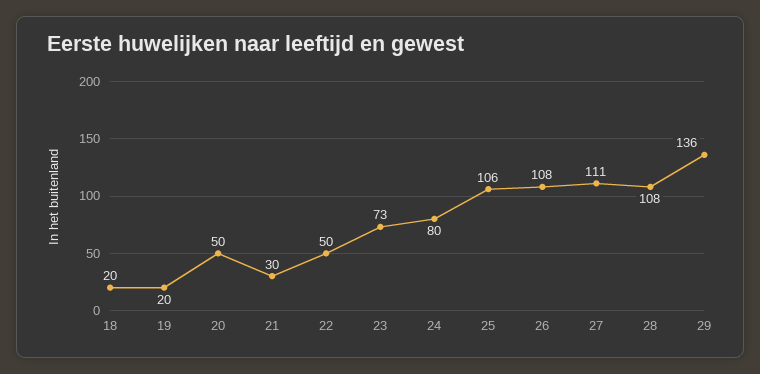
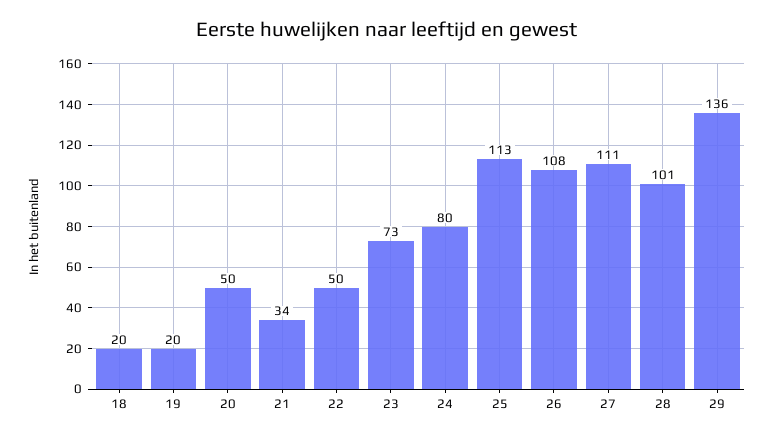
21: 30 -> 34
25: 106 -> 113
28: 108 -> 101

